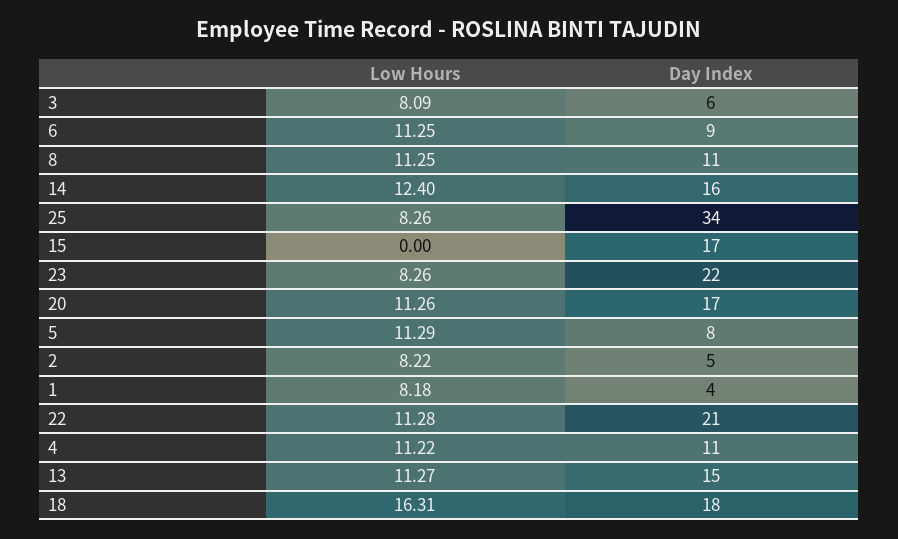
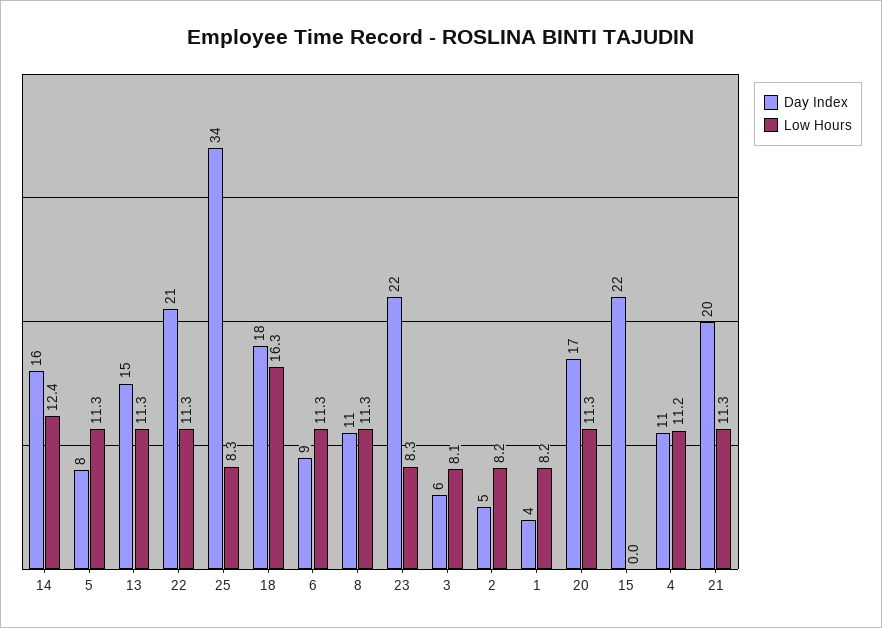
Day Index, 15: 17 -> 22
Day Index, 21: none -> 20
Low Hours, 21: none -> 11.3

